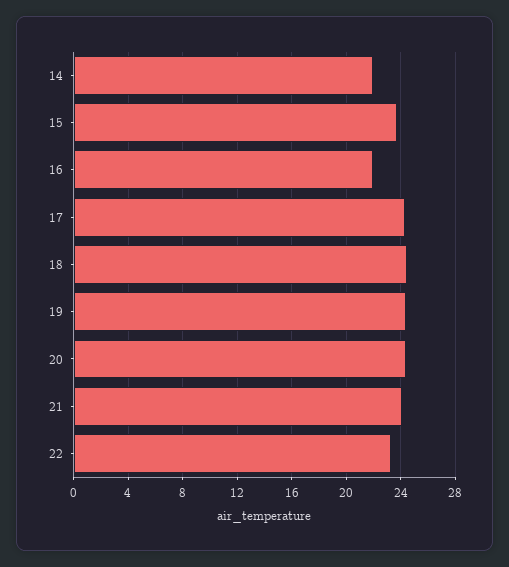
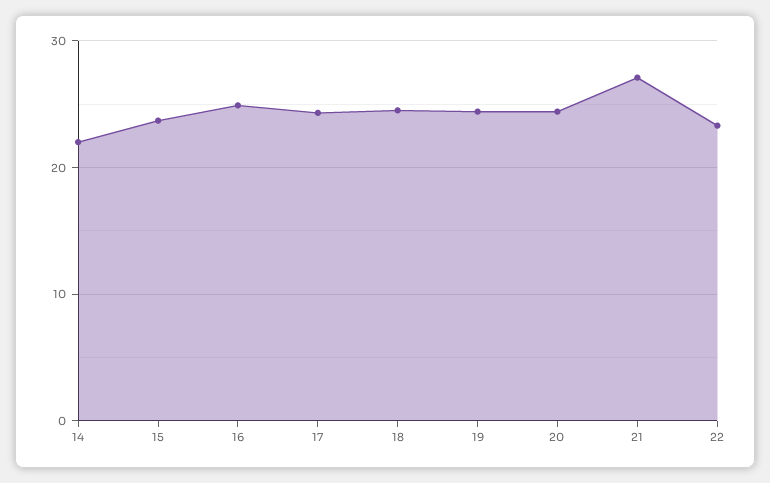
16: 22 -> 25
21: 24 -> 27

